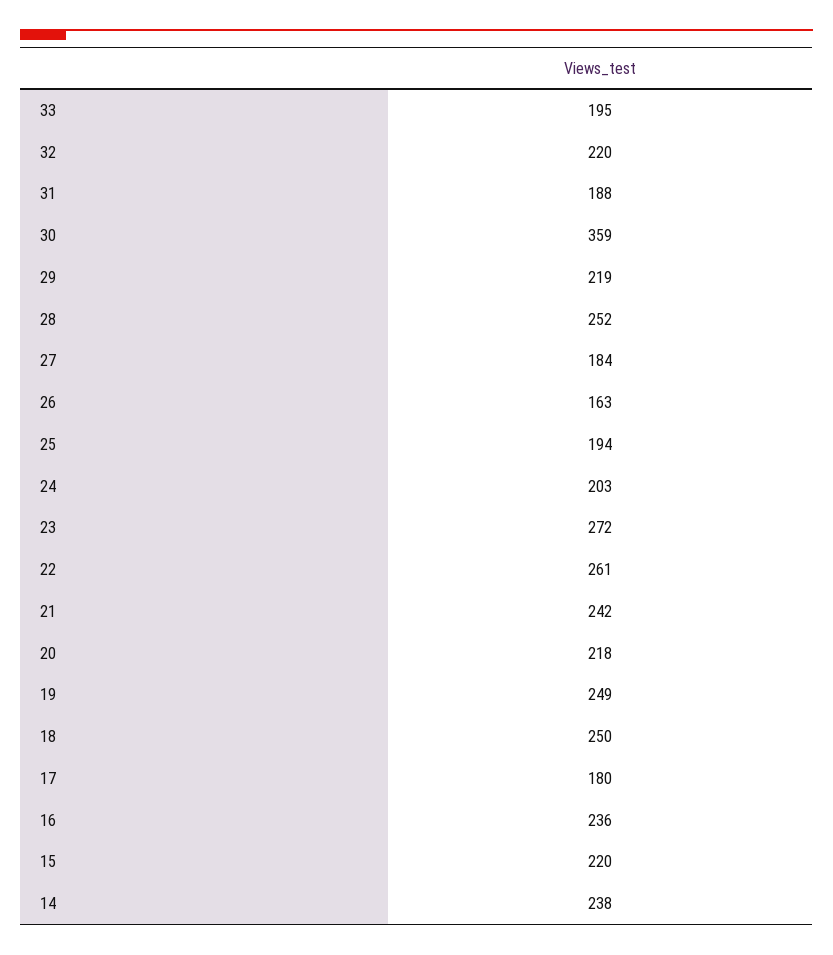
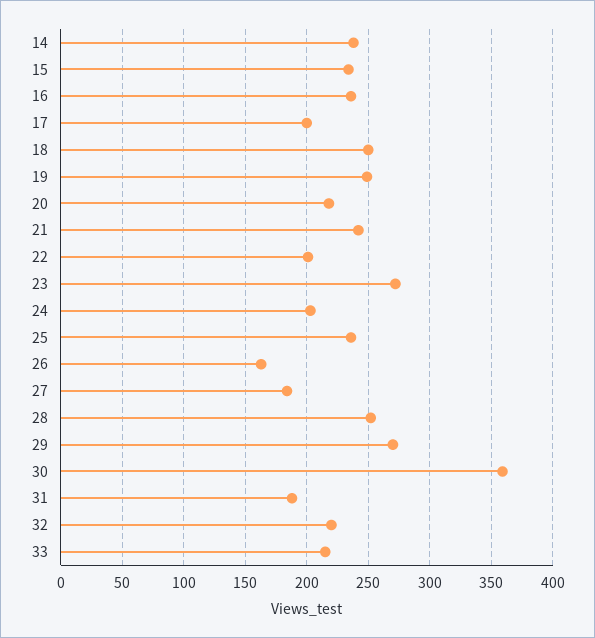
33: 195 -> 215
29: 219 -> 270
25: 194 -> 235
22: 261 -> 200
17: 180 -> 200
15: 220 -> 235

